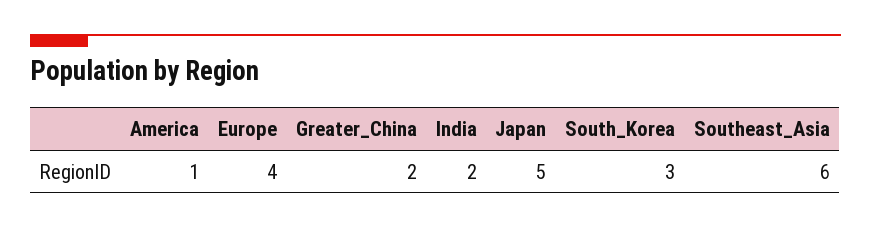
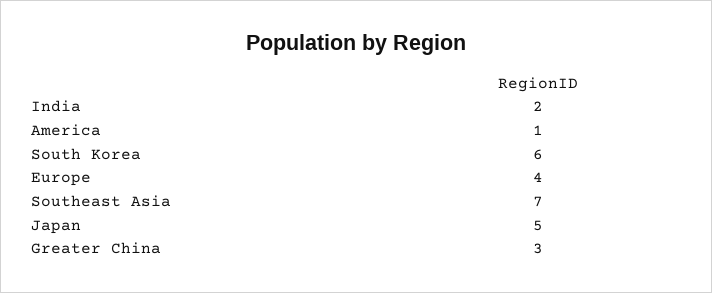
Greater_China: 2 -> 3
South_Korea: 3 -> 6
Southeast_Asia: 6 -> 7

